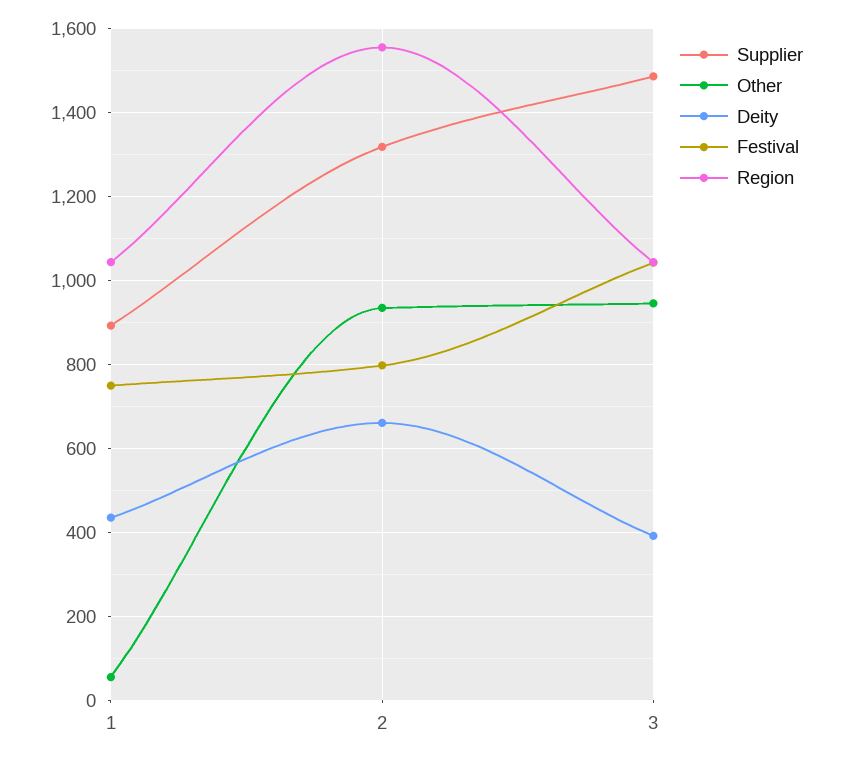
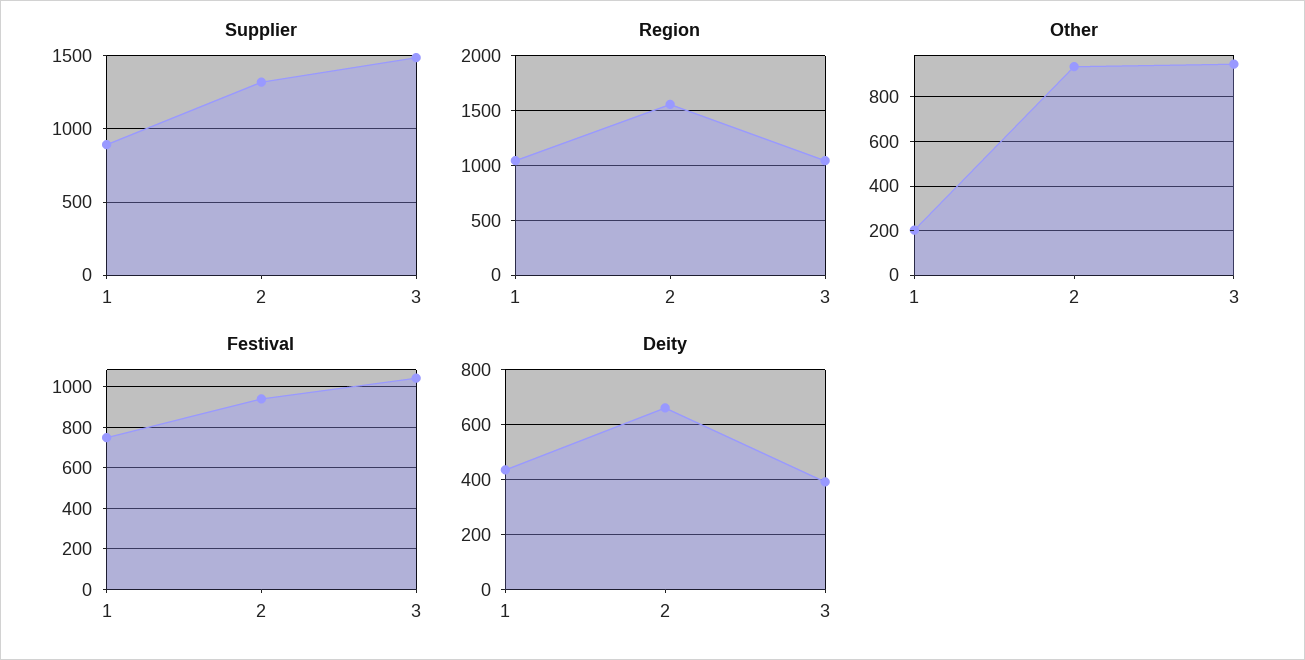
Other, 1: 60 -> 200
Festival, 2: 800 -> 950

